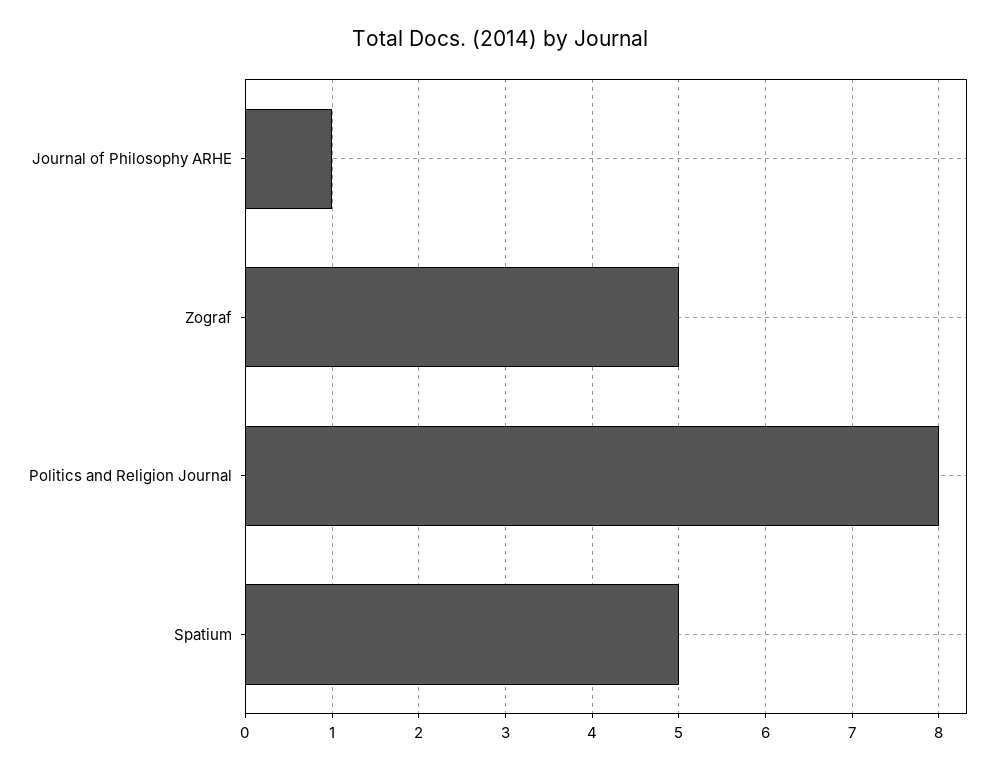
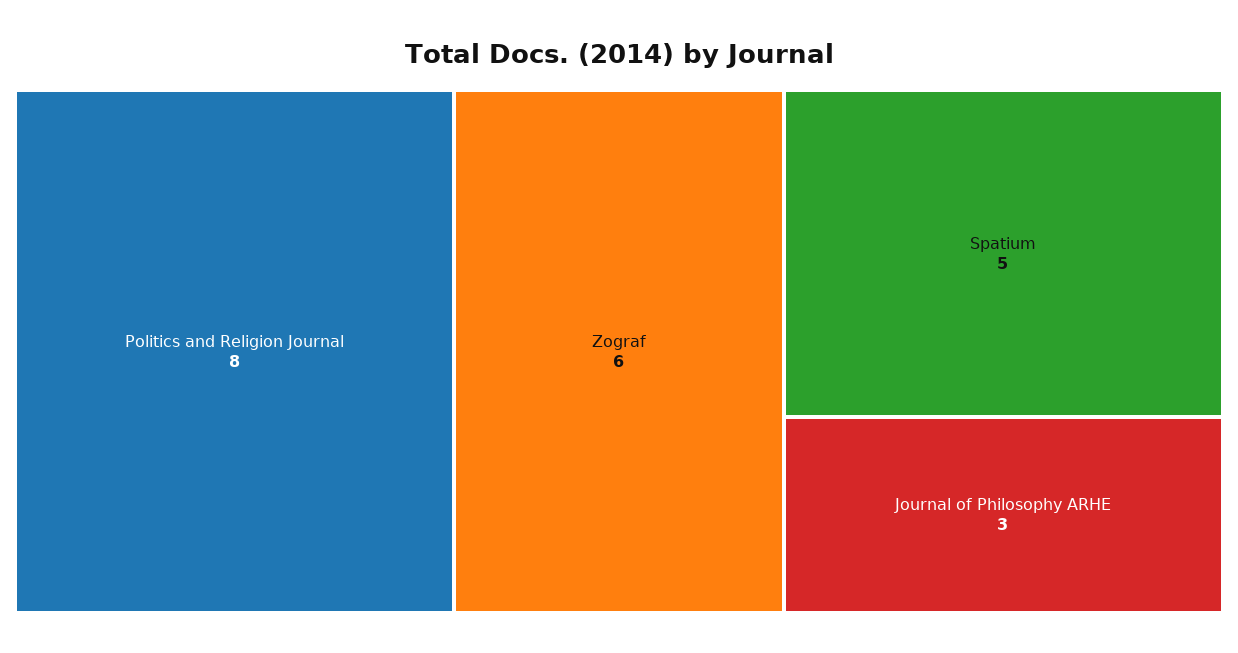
Journal of Philosophy ARHE: 1 -> 3
Zograf: 5 -> 6

